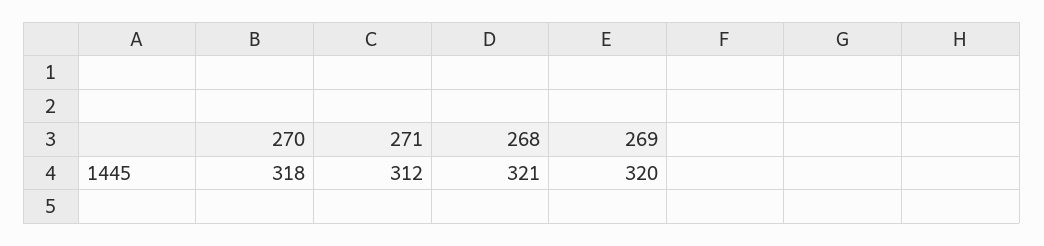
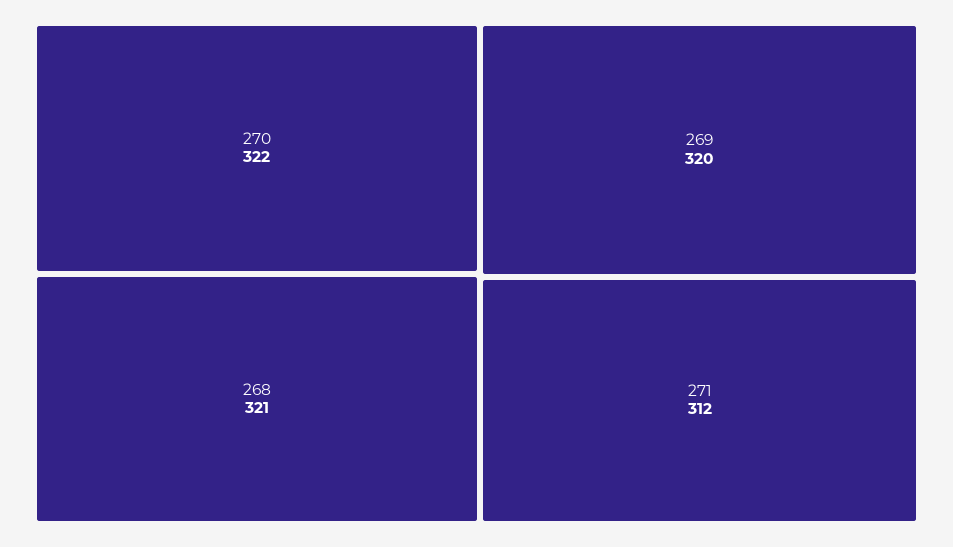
270: 318 -> 322

